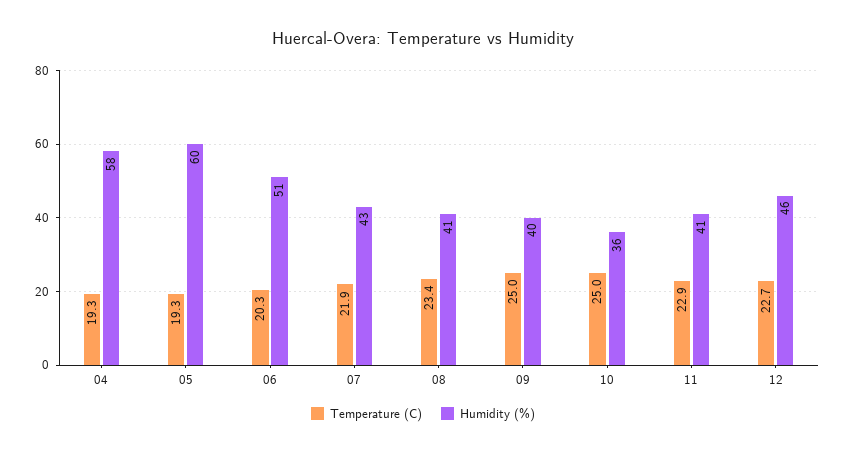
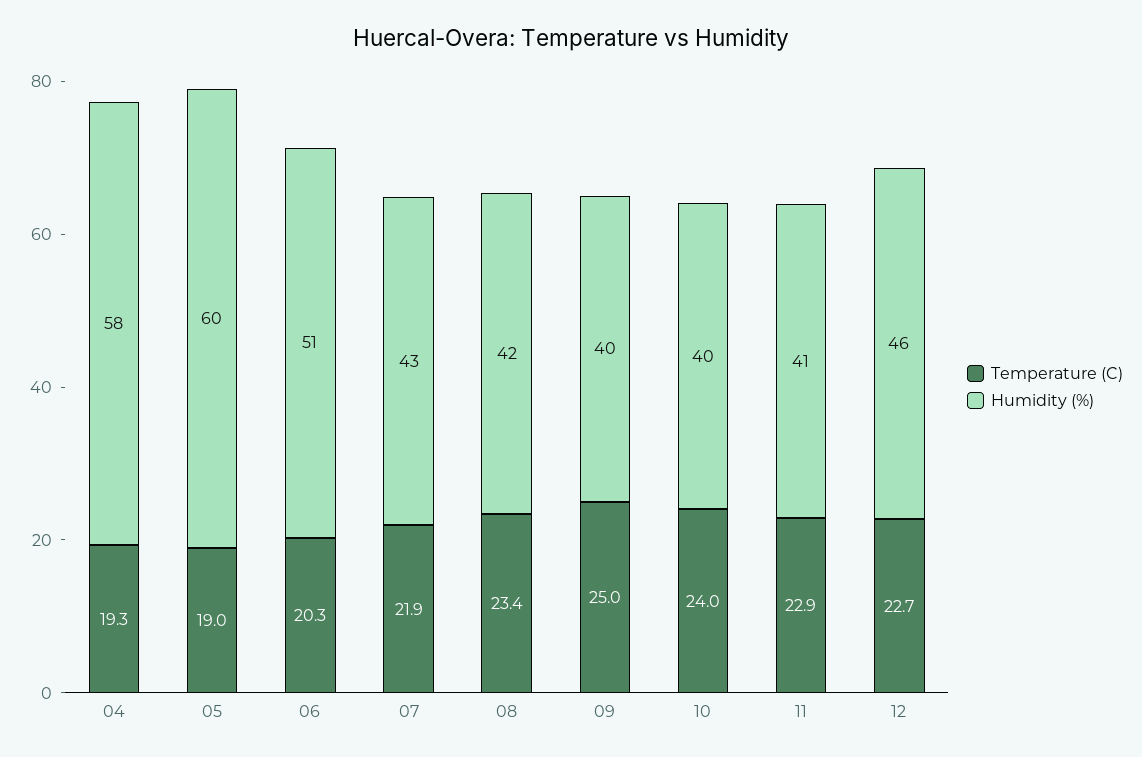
Temperature (C), 05: 19.3 -> 19
Humidity (%), 08: 41 -> 42
Temperature (C), 10: 25 -> 24
Humidity (%), 10: 36 -> 40

